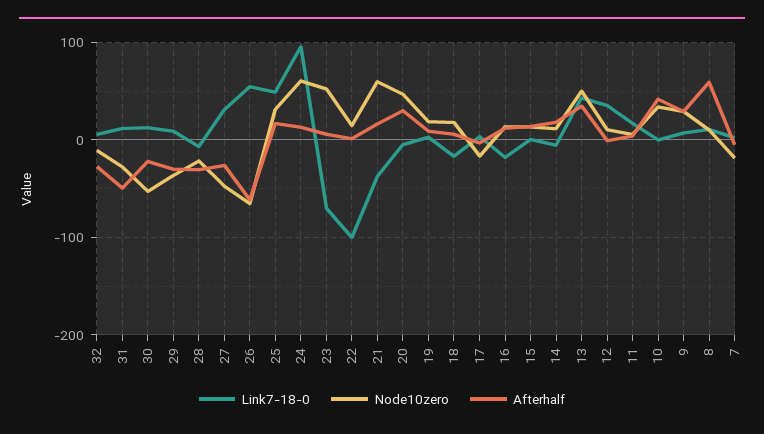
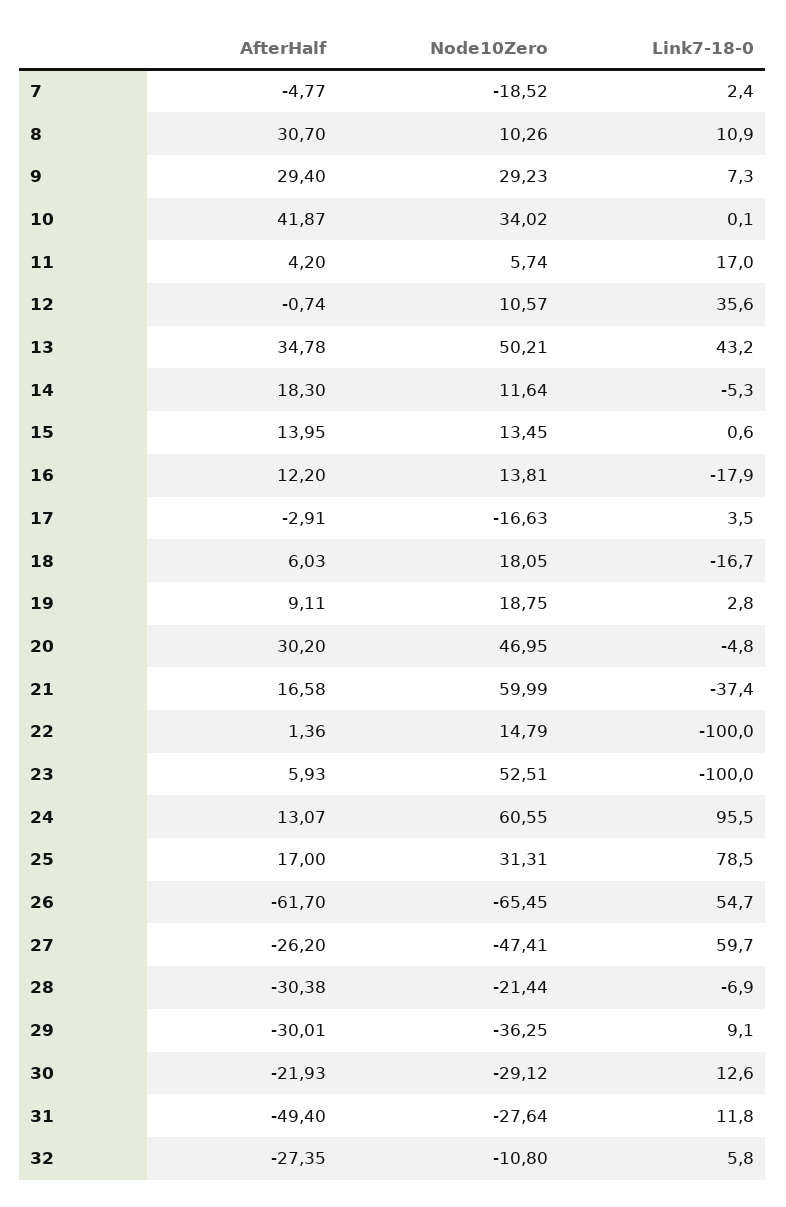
Node10zero, 30: -50 -> -29.12
Link7-18-0, 27: 30 -> 59.7
Link7-18-0, 25: 50 -> 78.5
Link7-18-0, 23: -70 -> -100
Afterhalf, 8: 60 -> 30.7

